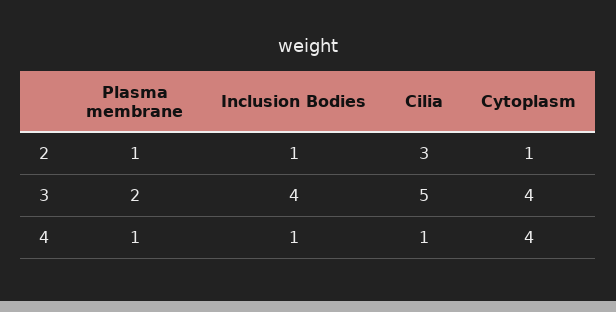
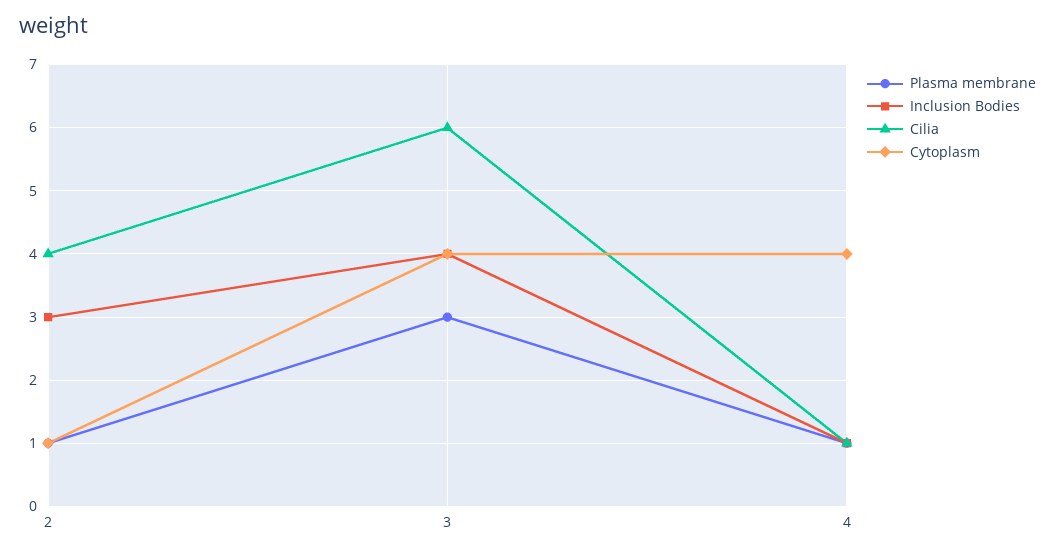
Inclusion Bodies, 2: 1 -> 3
Cilia, 2: 3 -> 4
Plasma membrane, 3: 2 -> 3
Cilia, 3: 5 -> 6

